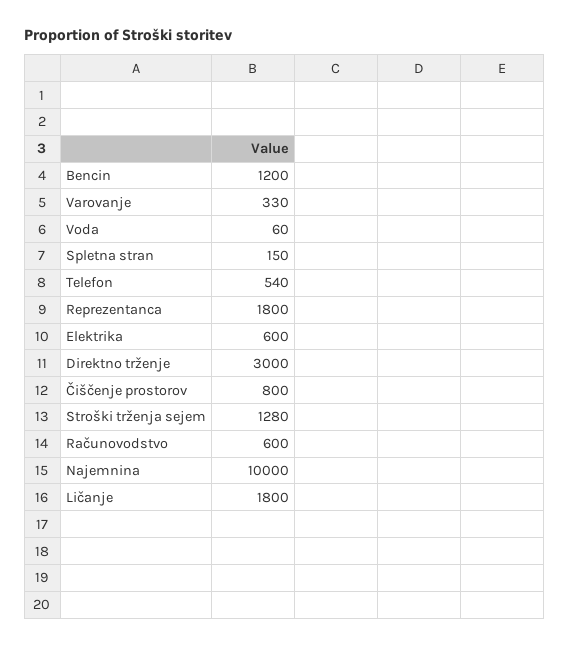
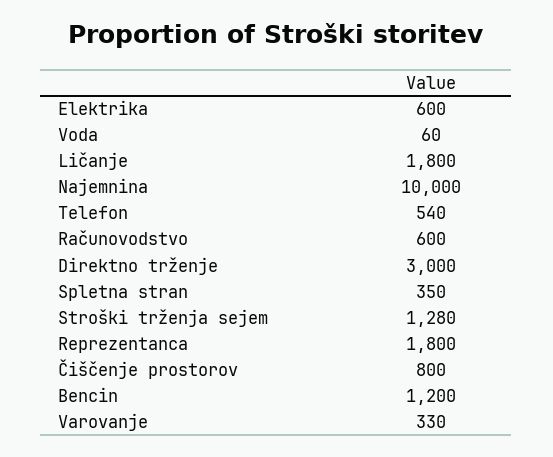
Spletna stran: 150 -> 350

